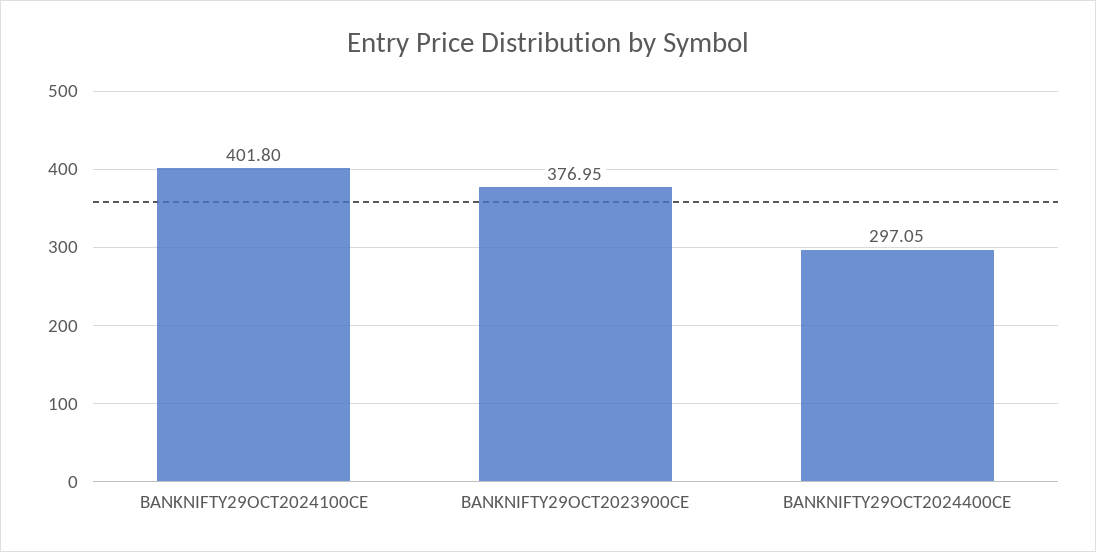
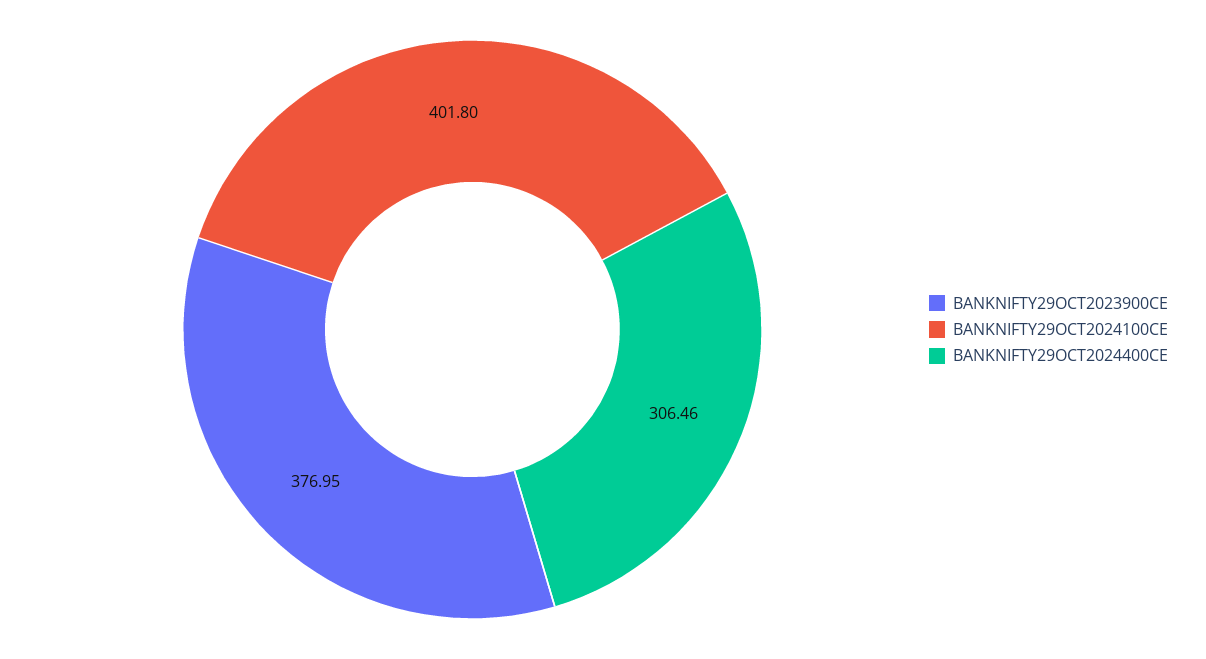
BANKNIFTY29OCT2024400CE: 297.05 -> 306.46

